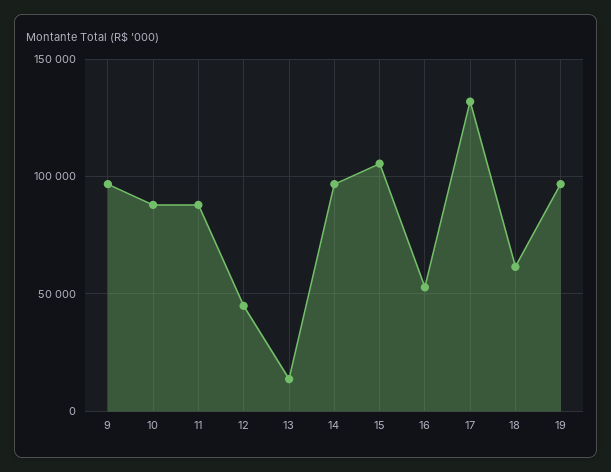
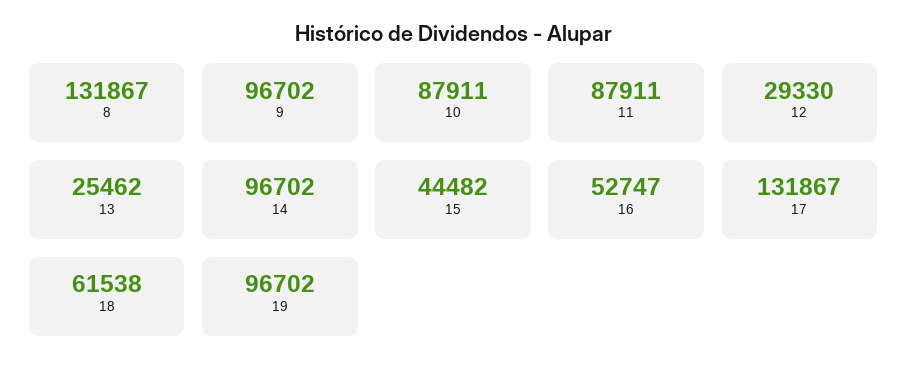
12: 45000 -> 29330
13: 15000 -> 25462
15: 105000 -> 44482
8: none -> 131867

